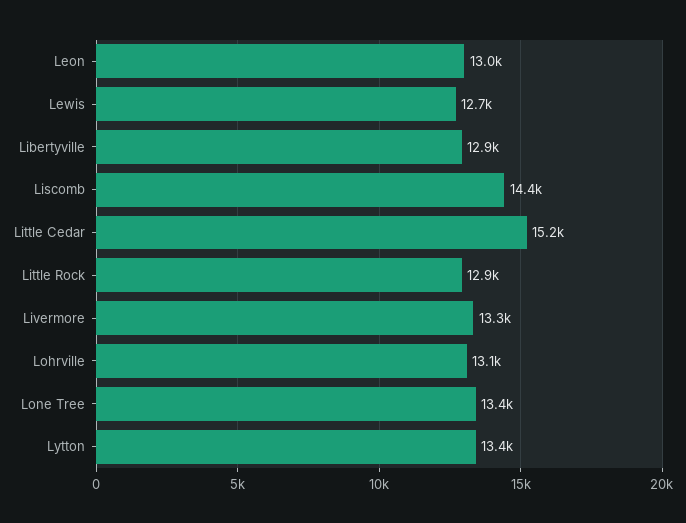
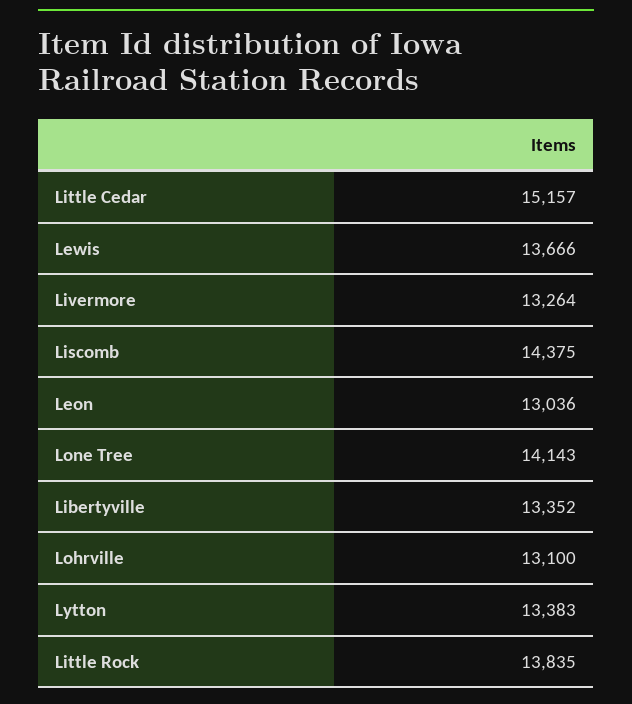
Lewis: 12700 -> 13666
Libertyville: 12900 -> 13352
Little Rock: 12900 -> 13835
Lone Tree: 13400 -> 14143

